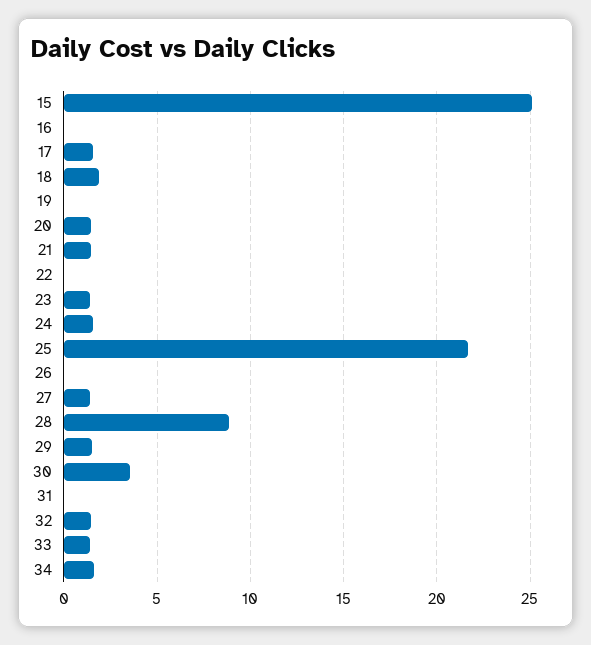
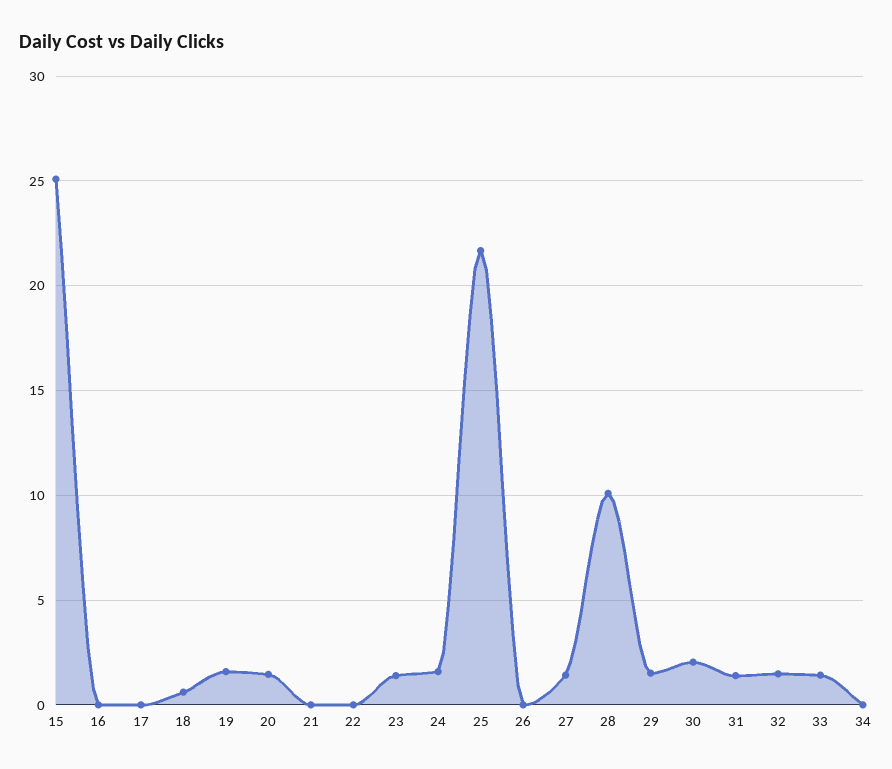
17: 1.5 -> 0
18: 2 -> 0.5
19: 0 -> 1.5
21: 1.5 -> 0
28: 9 -> 10
30: 3.5 -> 2
31: 0 -> 1.5
34: 1.5 -> 0

